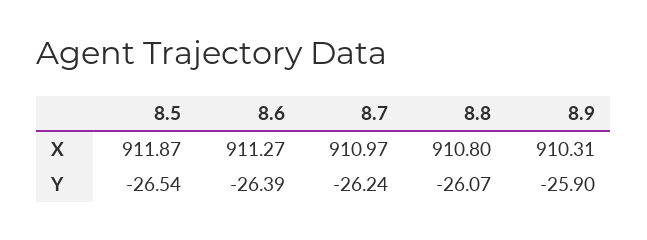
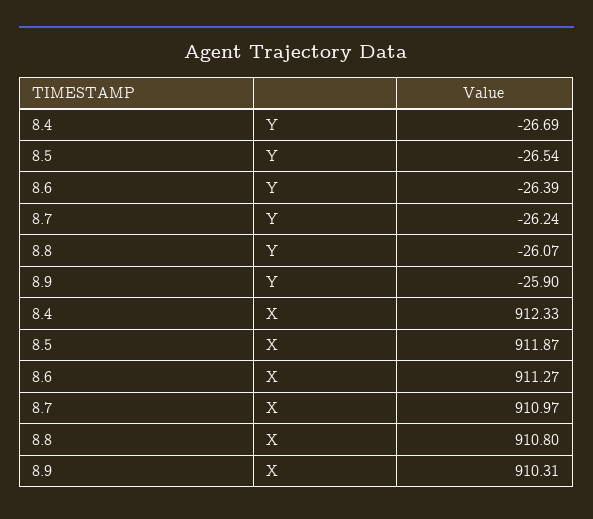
8.4, Y: none -> -26.69
8.4, X: none -> 912.33

